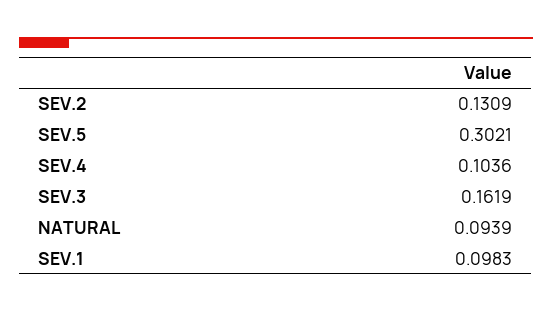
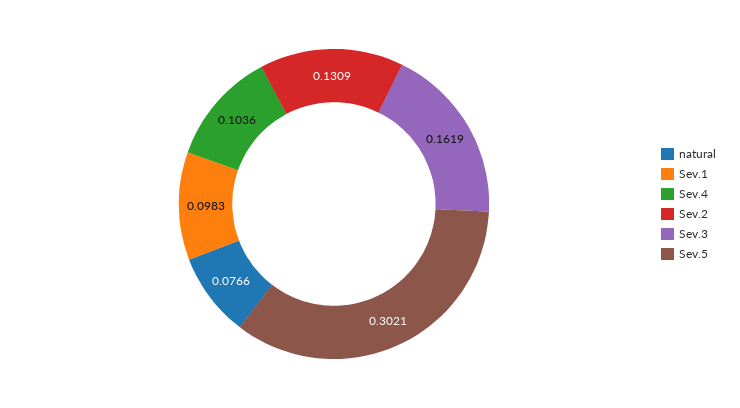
NATURAL: 0.0939 -> 0.0766

